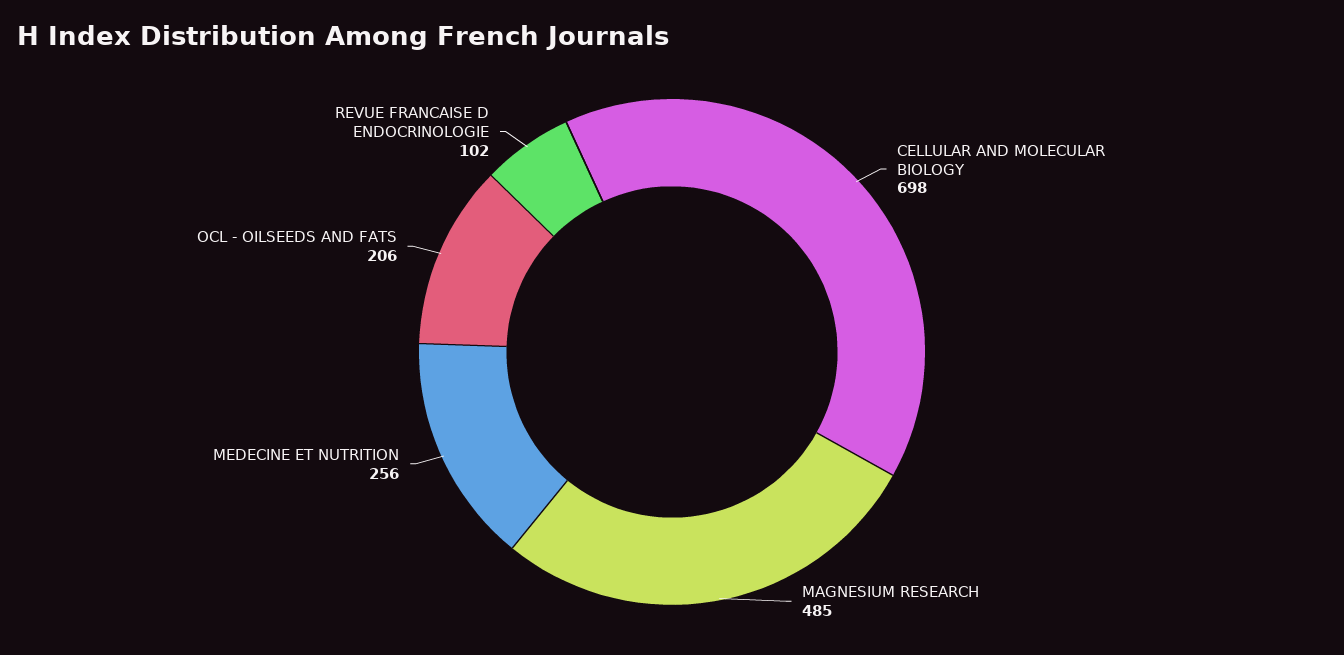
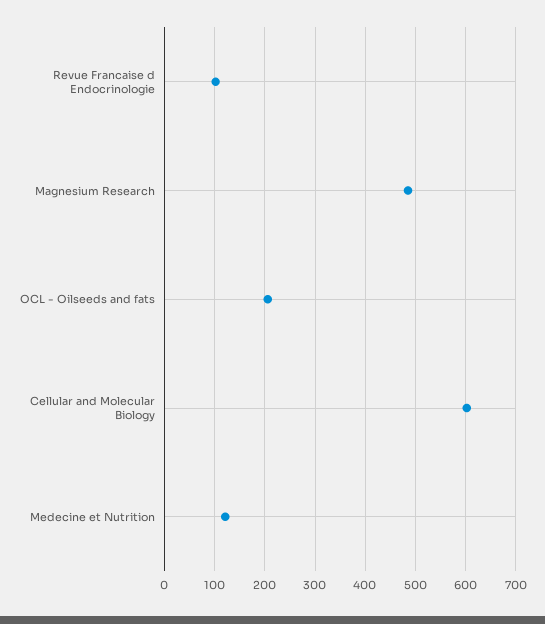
CELLULAR AND MOLECULAR BIOLOGY: 698 -> 600
MEDECINE ET NUTRITION: 256 -> 120

